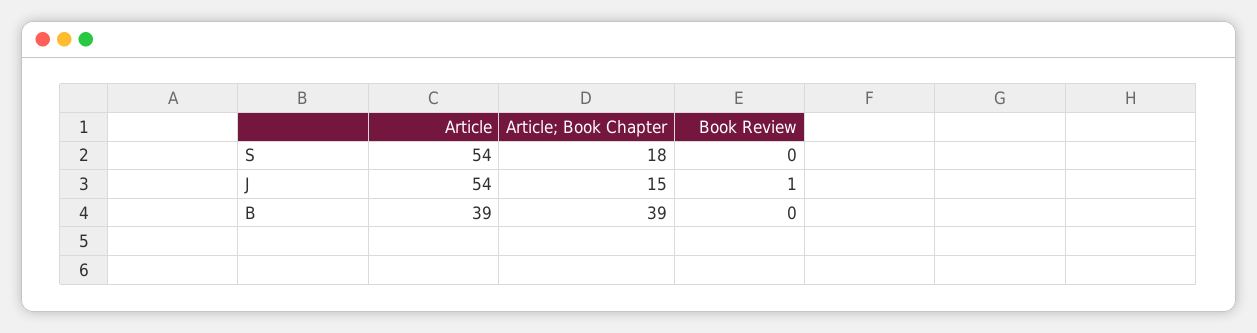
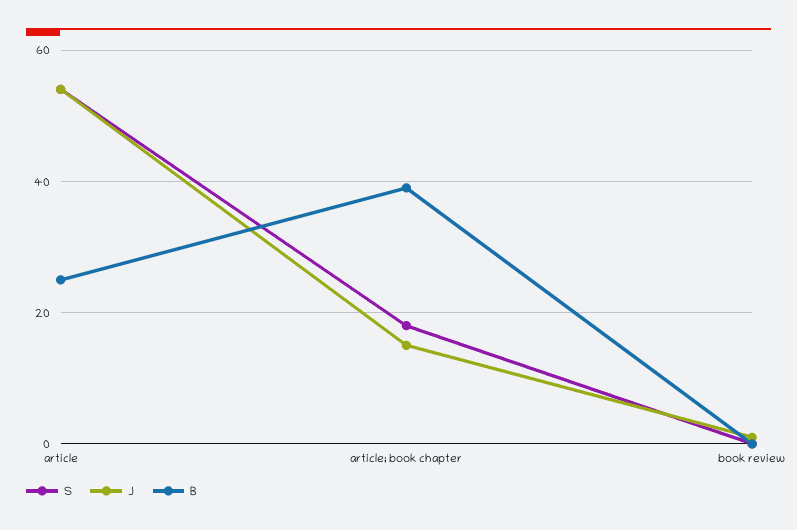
B, Article: 39 -> 25

